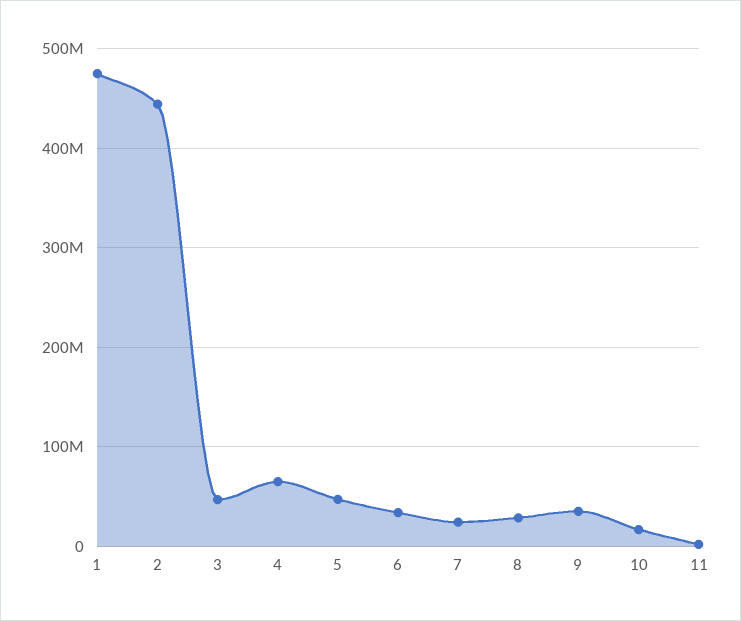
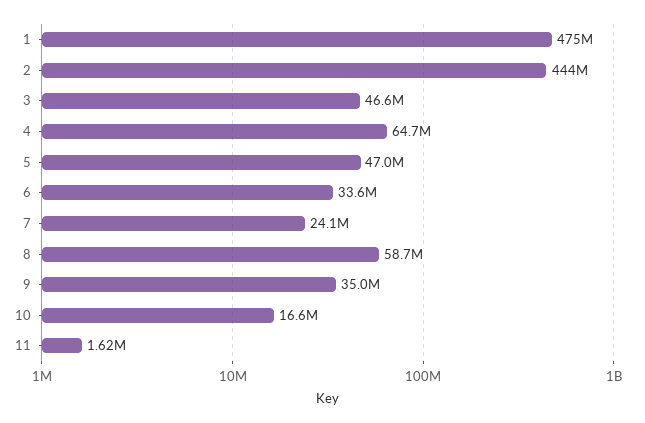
8: 30000000 -> 58700000

